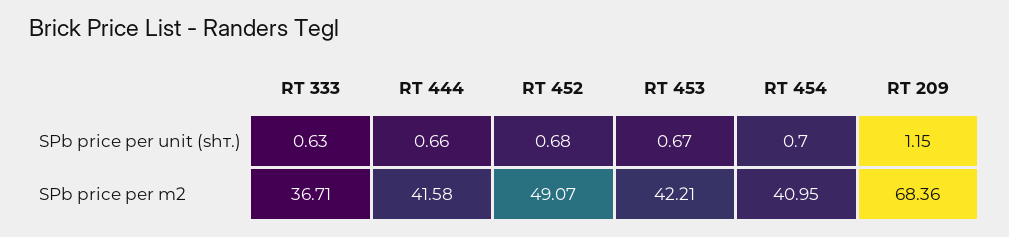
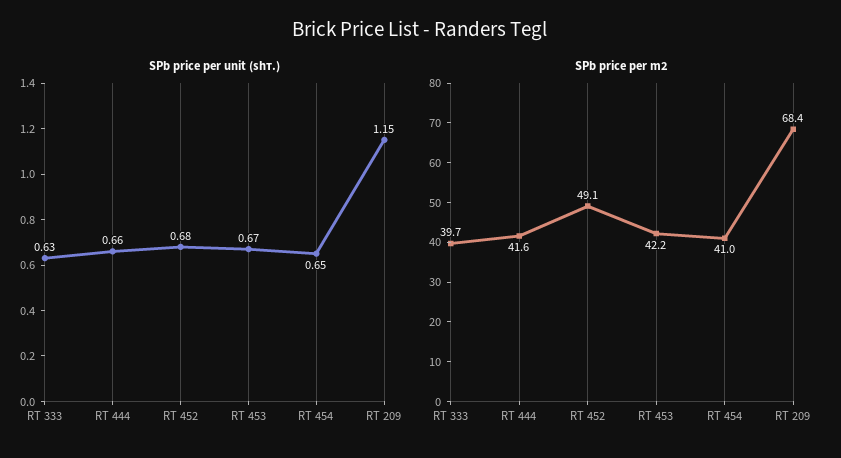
SPb price per unit (shт.), RT 454: 0.7 -> 0.65
SPb price per m2, RT 333: 36.71 -> 39.7

